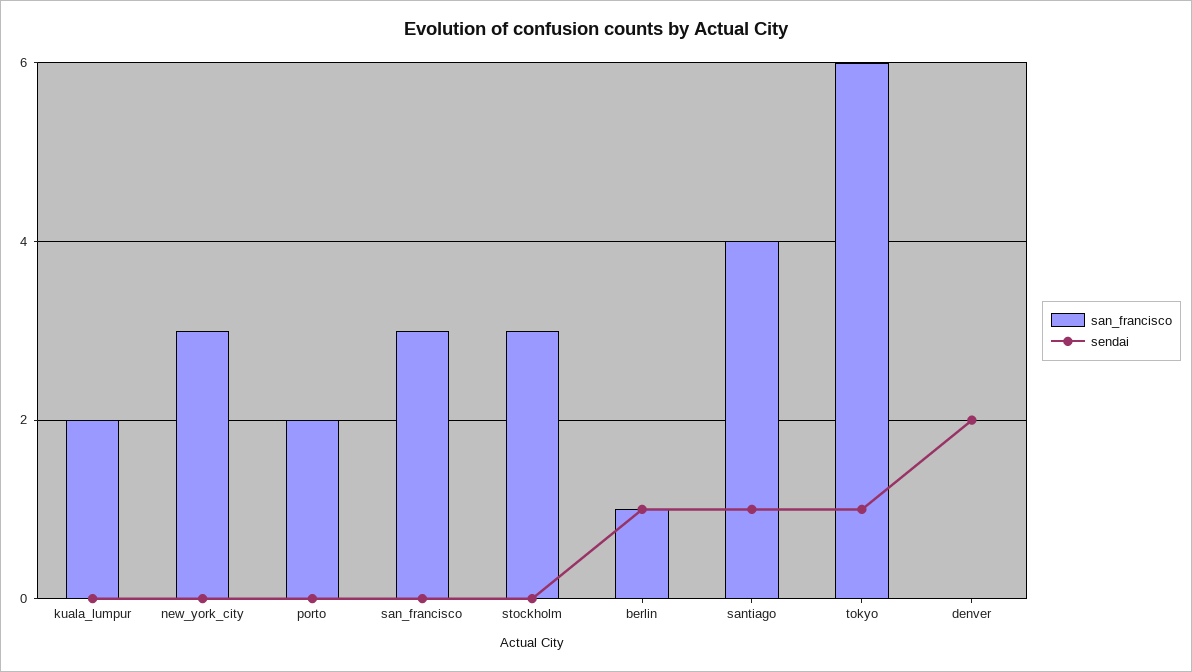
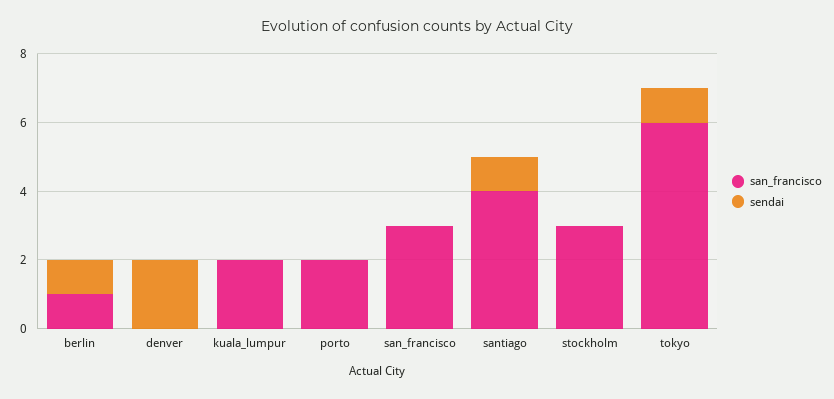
san_francisco, new_york_city: 3 -> none
sendai, new_york_city: 0 -> none

